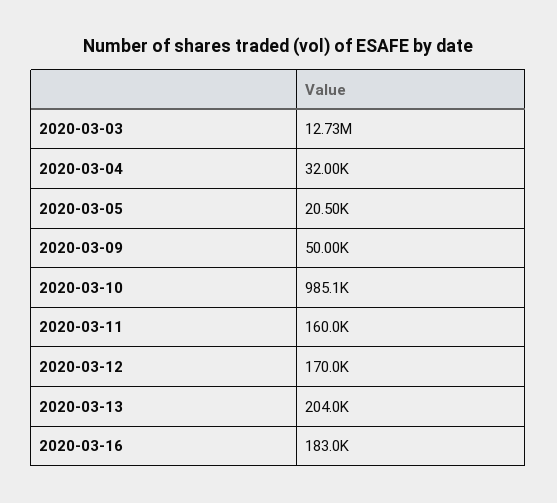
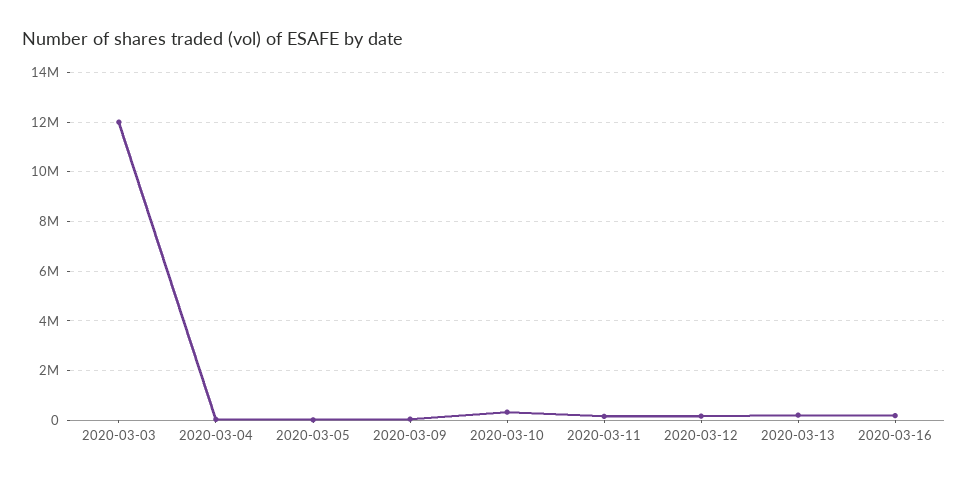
2020-03-03: 12730000 -> 12000000
2020-03-10: 985100 -> 250000

